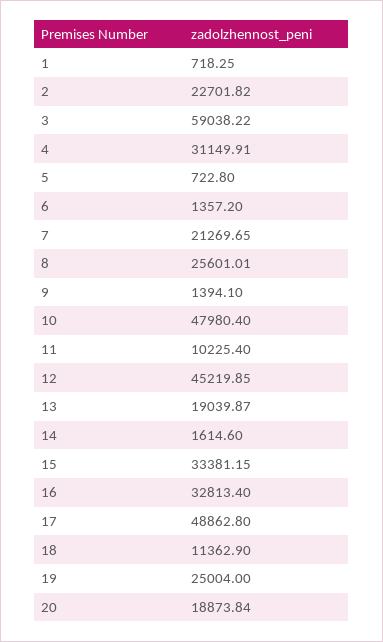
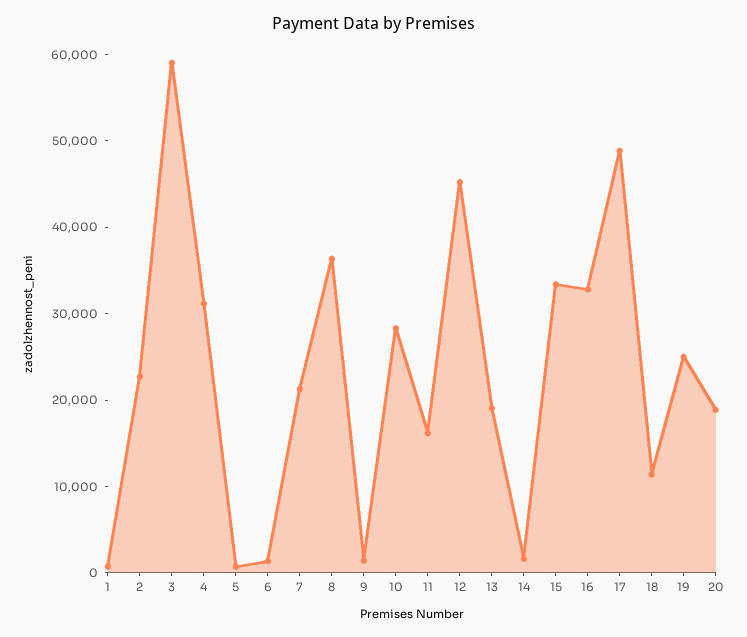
8: 25601.01 -> 36000
10: 47980.4 -> 28000
11: 10225.4 -> 16000

